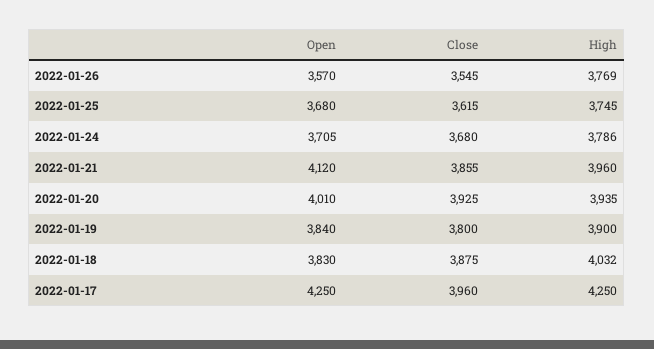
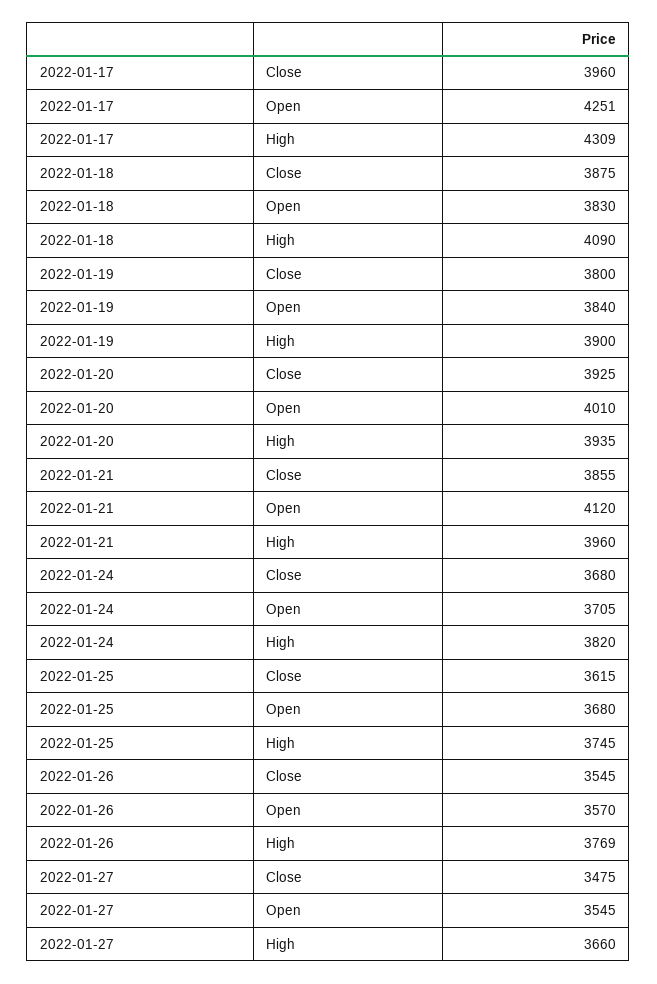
High, 2022-01-24: 3786 -> 3820
High, 2022-01-18: 4032 -> 4090
Open, 2022-01-17: 4250 -> 4251
High, 2022-01-17: 4250 -> 4309
Close, 2022-01-27: none -> 3475
Open, 2022-01-27: none -> 3545
High, 2022-01-27: none -> 3660

